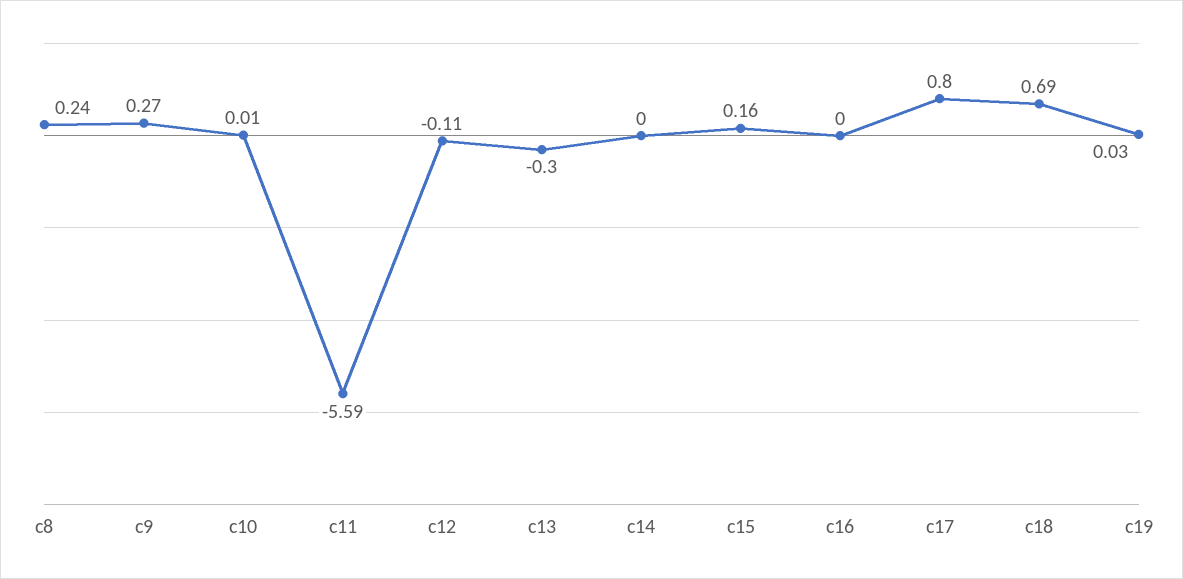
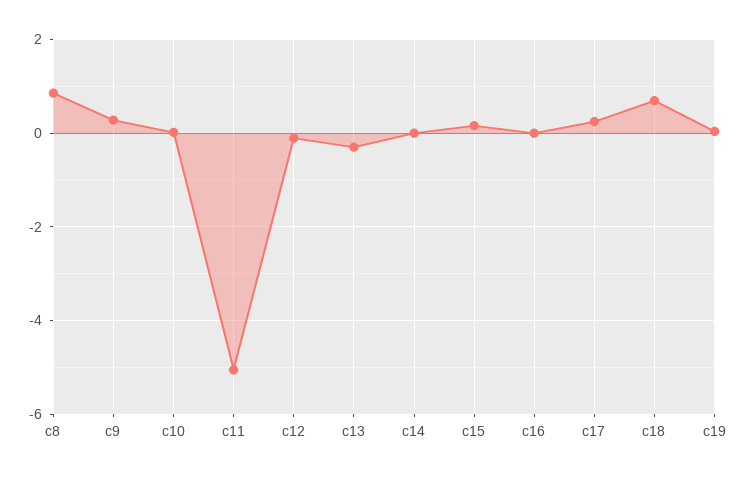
c8: 0.24 -> 0.8
c11: -5.59 -> -5
c17: 0.8 -> 0.2

